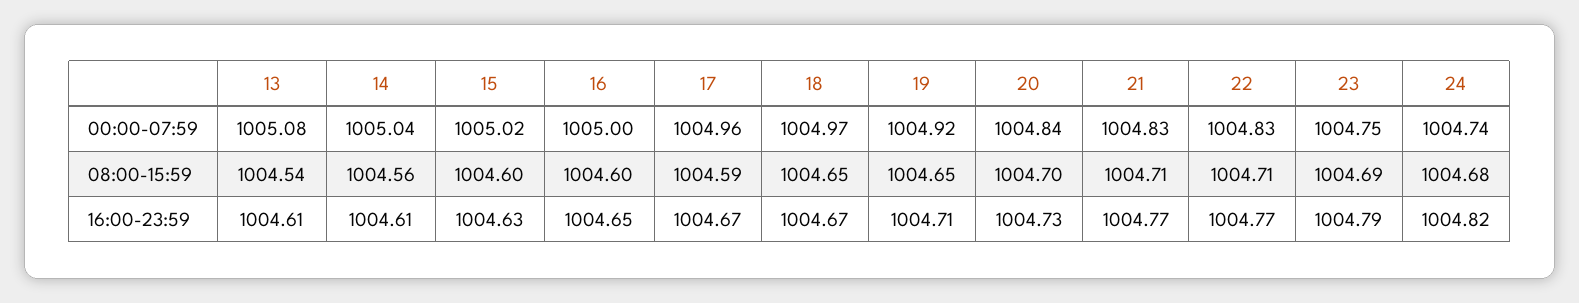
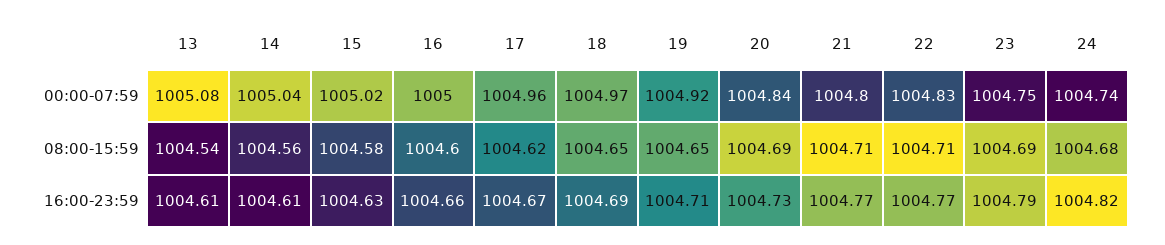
21, 00:00-07:59: 1004.83 -> 1004.8
15, 08:00-15:59: 1004.6 -> 1004.58
17, 08:00-15:59: 1004.59 -> 1004.62
20, 08:00-15:59: 1004.7 -> 1004.69
16, 16:00-23:59: 1004.65 -> 1004.66
18, 16:00-23:59: 1004.67 -> 1004.69

